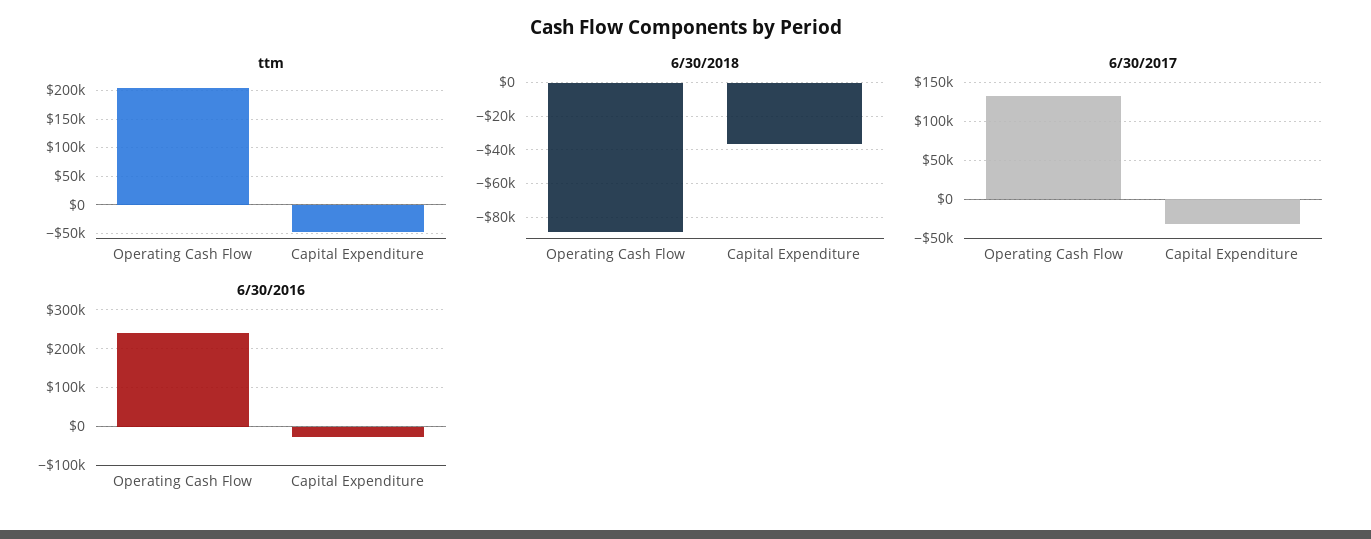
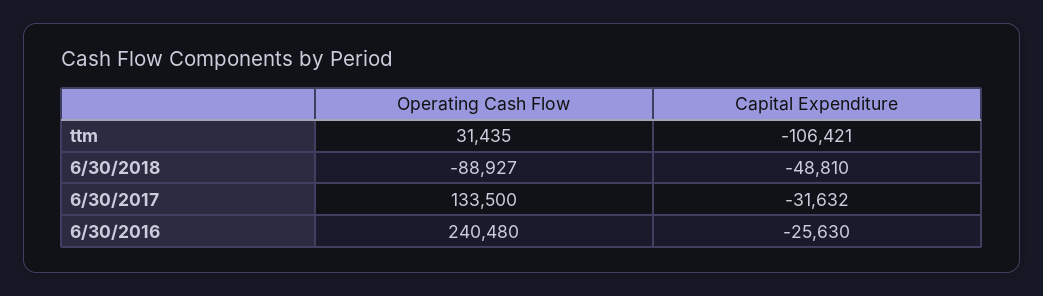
ttm, Operating Cash Flow: 200000 -> 31435
ttm, Capital Expenditure: -50000 -> -106421
6/30/2018, Capital Expenditure: -35000 -> -48810

